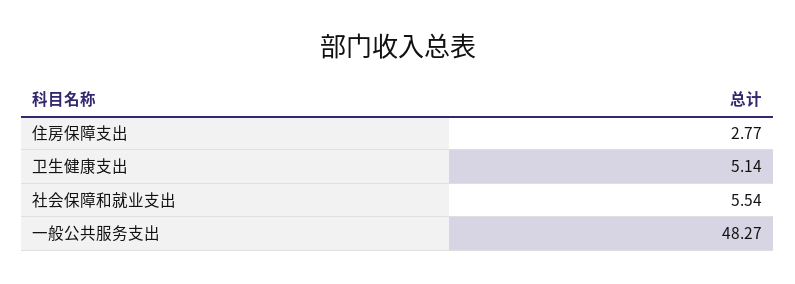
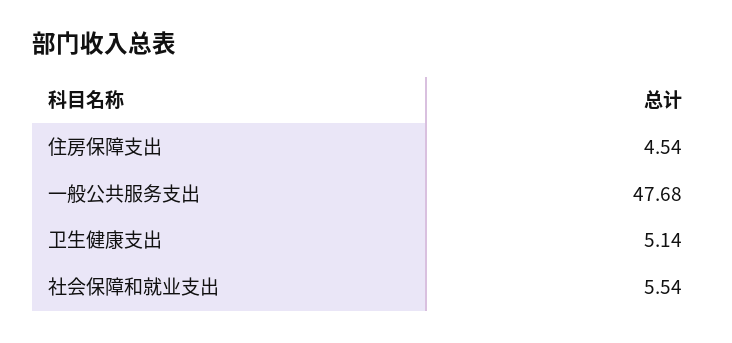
住房保障支出: 2.77 -> 4.54
一般公共服务支出: 48.27 -> 47.68

